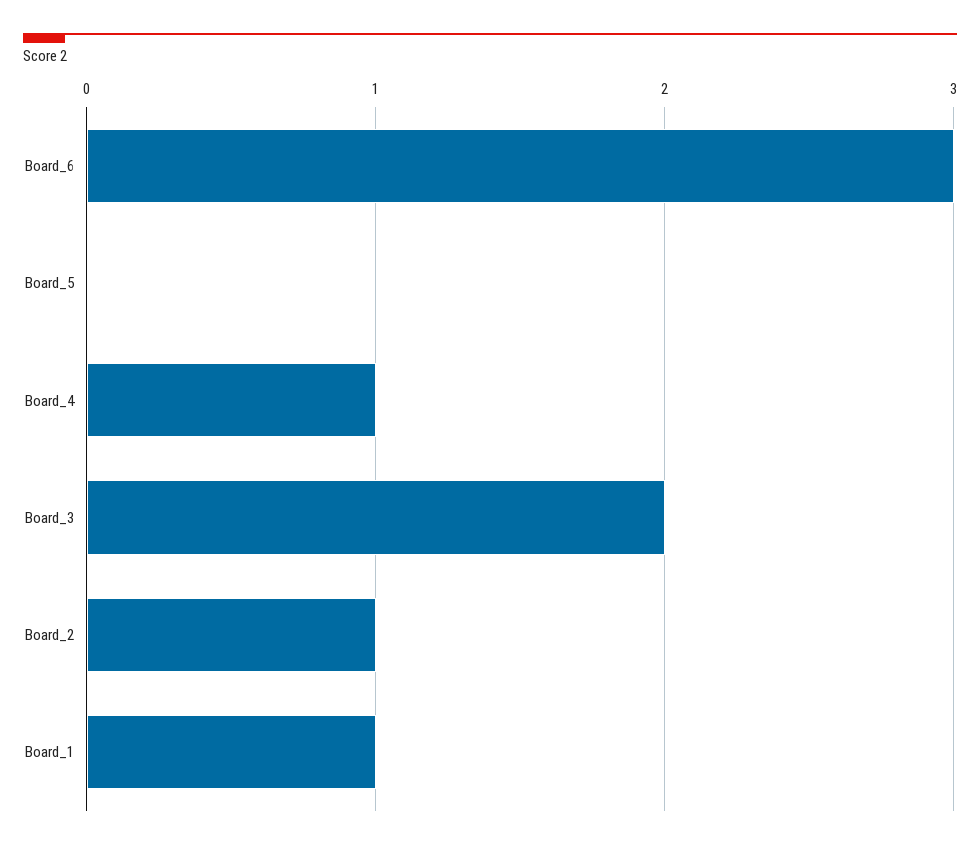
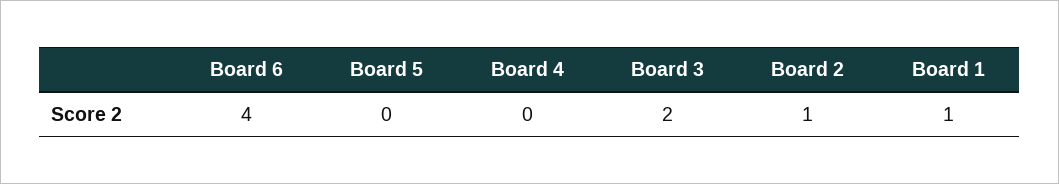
Board_6: 3 -> 4
Board_4: 1 -> 0

